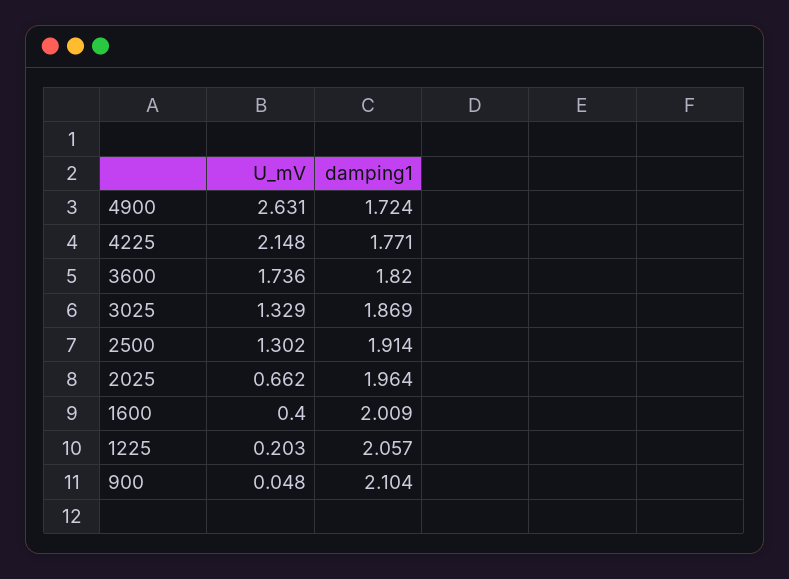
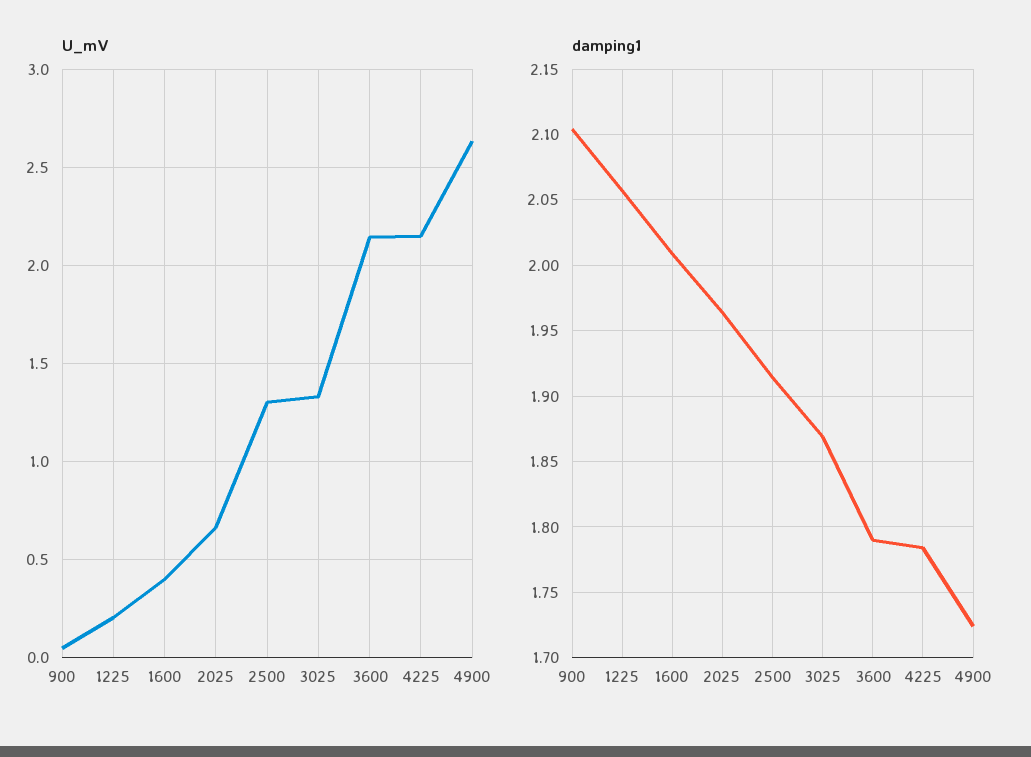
damping1, 4225: 1.771 -> 1.785
U_mV, 3600: 1.736 -> 2.15
damping1, 3600: 1.82 -> 1.79

